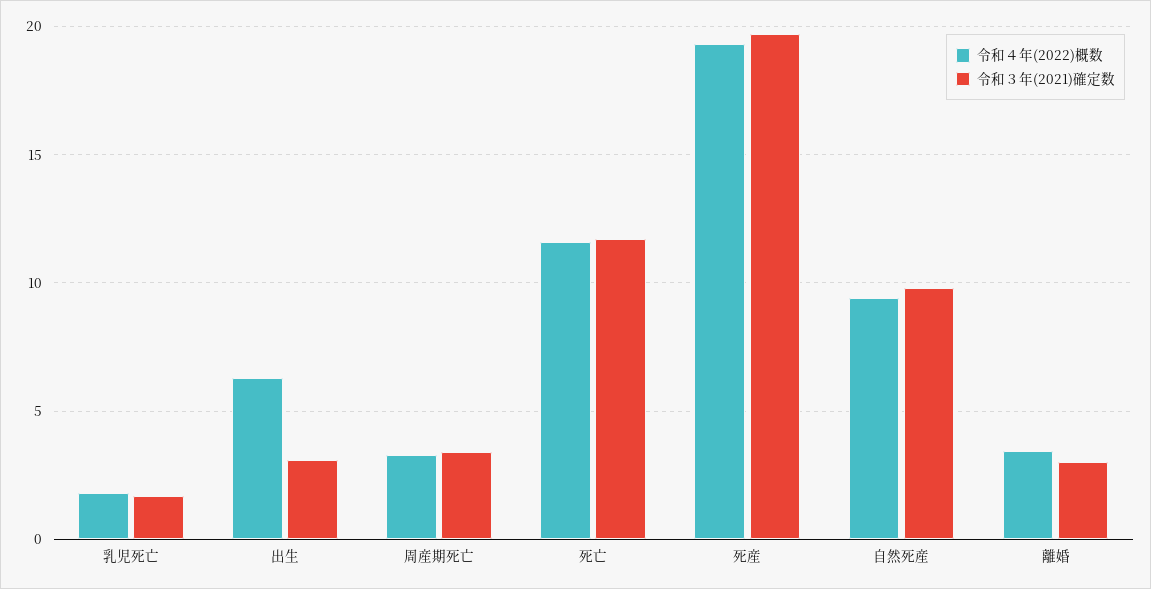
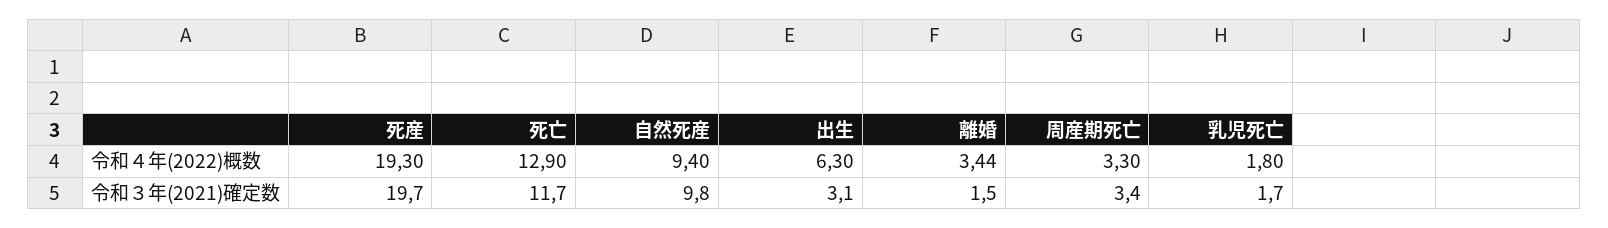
令和４年(2022)概数, 死亡: 11.5 -> 12.9
令和３年(2021)確定数, 離婚: 3 -> 1.5

